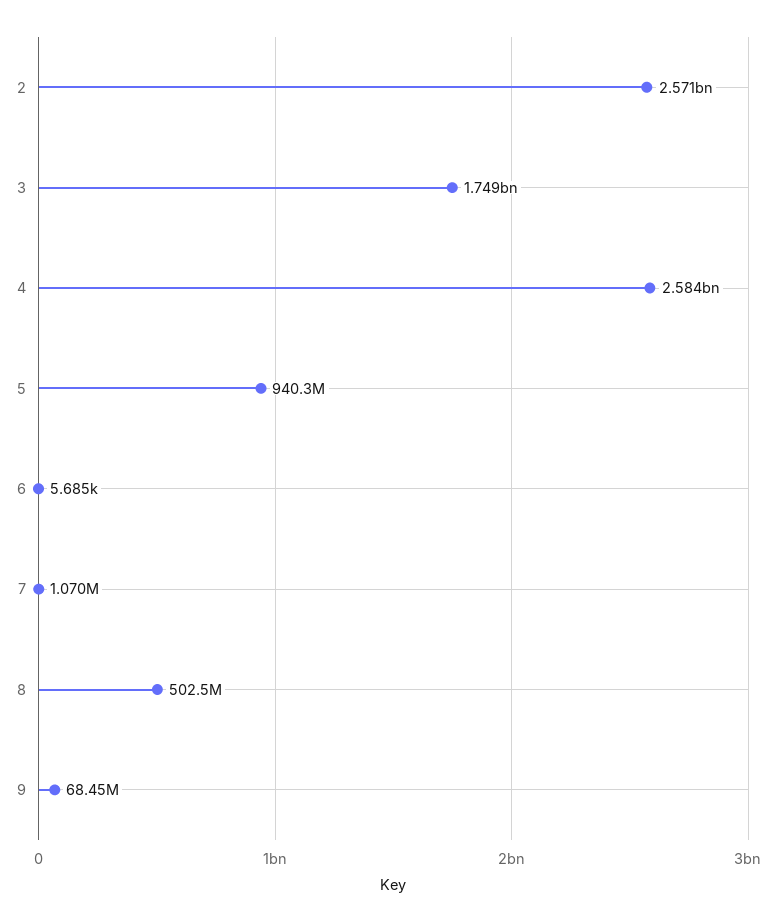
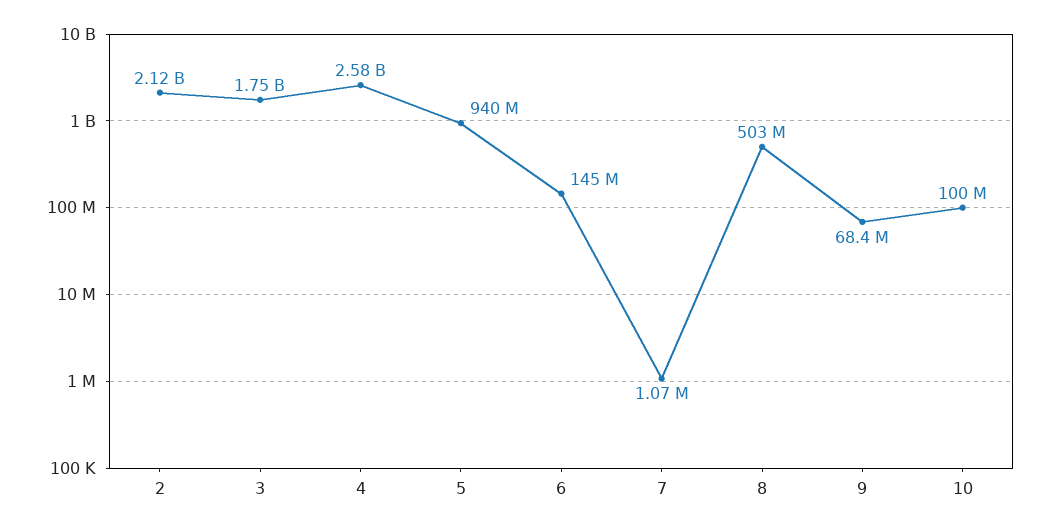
2: 2571000000 -> 2120000000
6: 5685 -> 145000000
10: none -> 100000000

